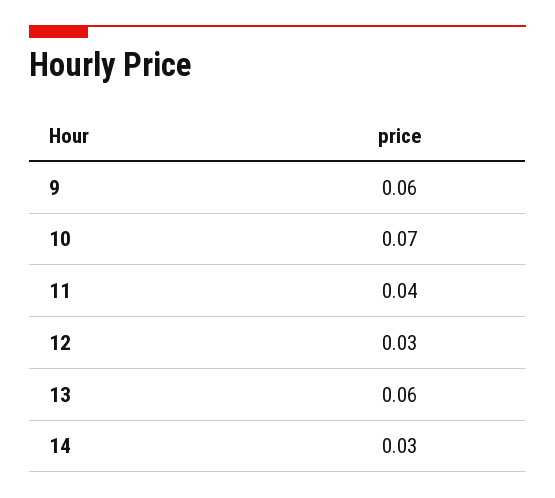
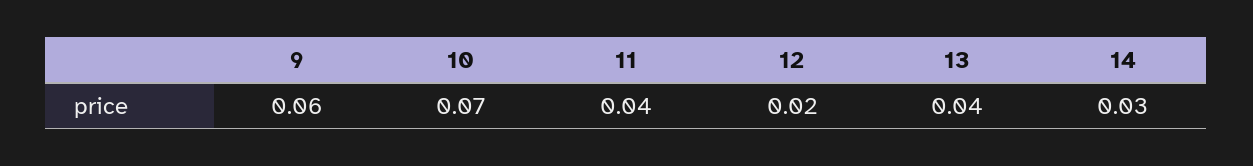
12: 0.03 -> 0.02
13: 0.06 -> 0.04

